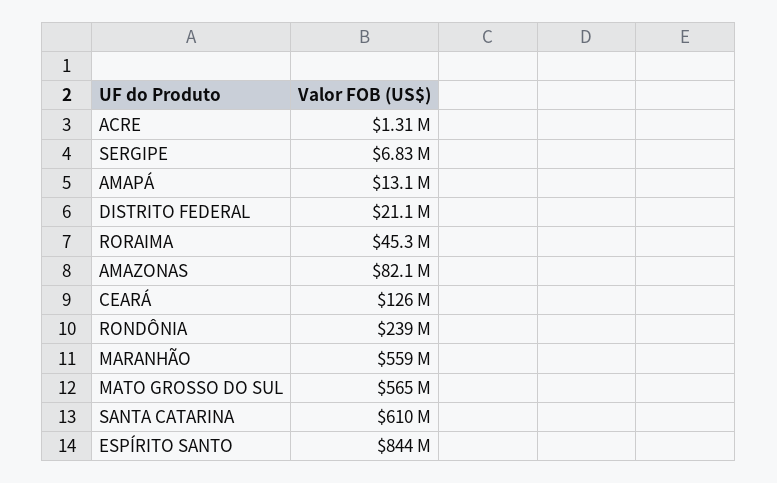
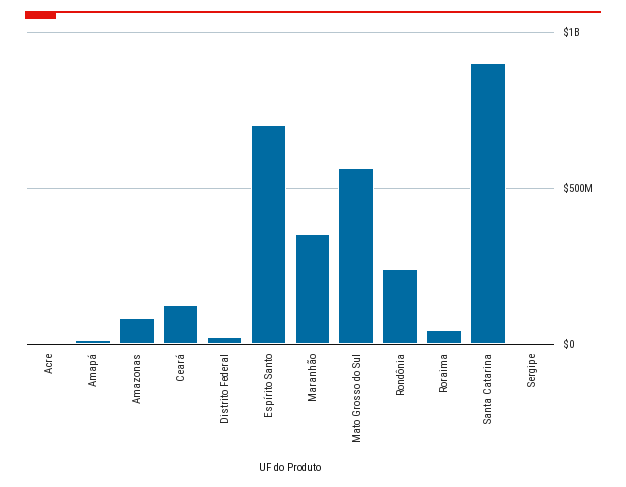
MARANHÃO: 559000000 -> 350000000
SANTA CATARINA: 610000000 -> 900000000
ESPÍRITO SANTO: 844000000 -> 700000000

